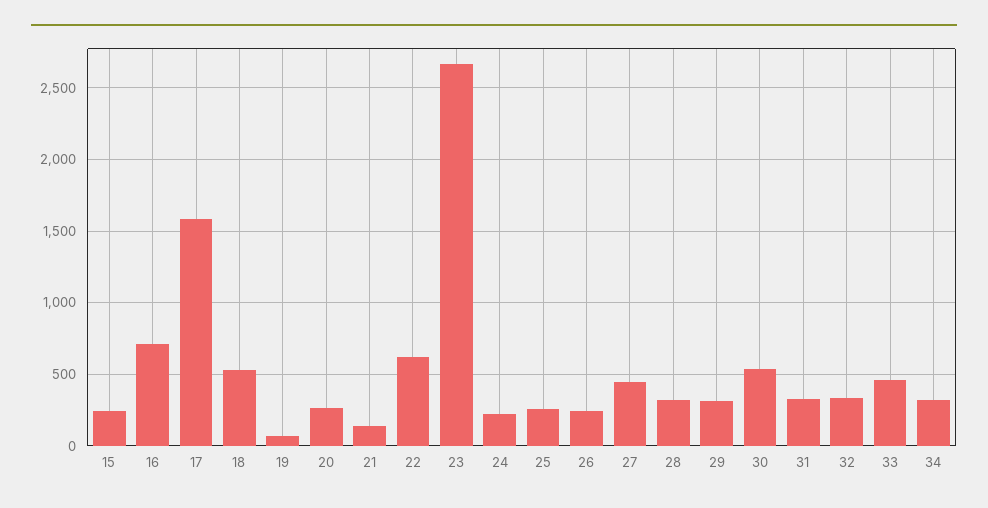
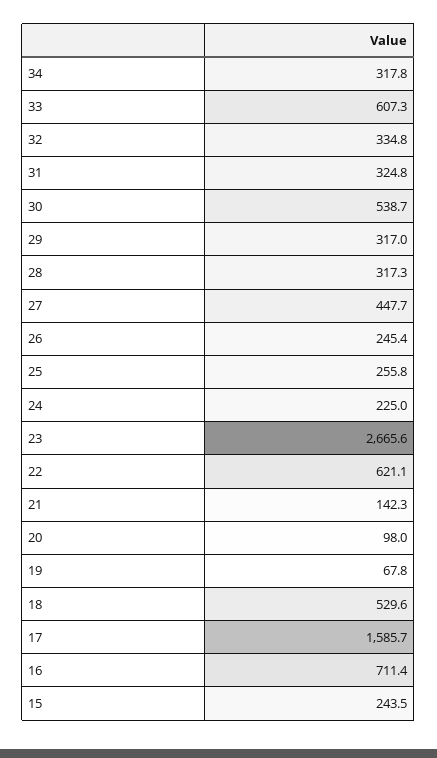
20: 250 -> 98
33: 450 -> 607.3

